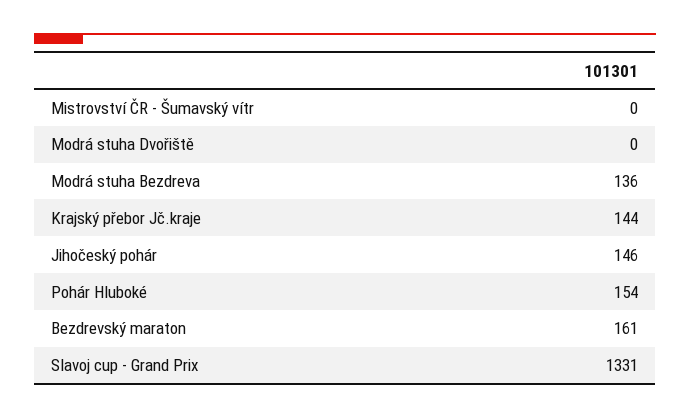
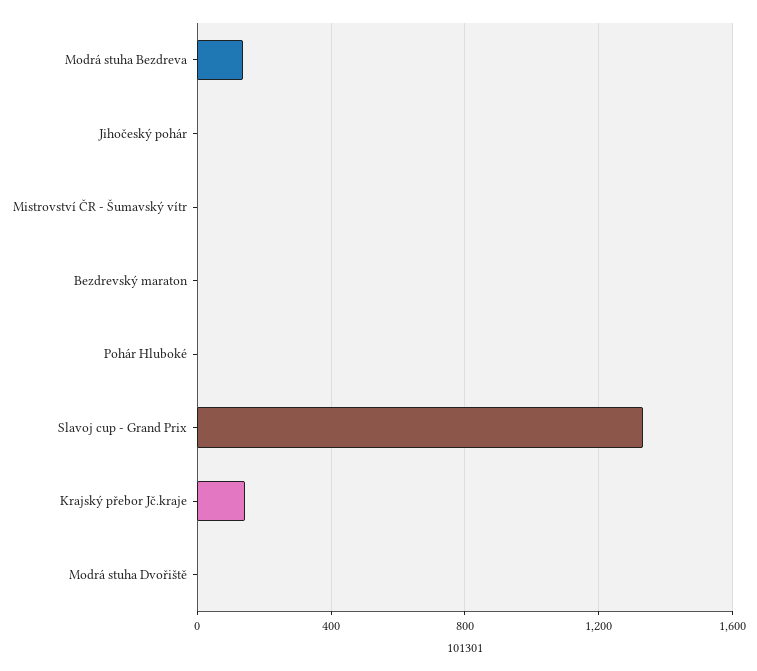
Jihočeský pohár: 146 -> 0
Pohár Hluboké: 154 -> 0
Bezdrevský maraton: 161 -> 0

